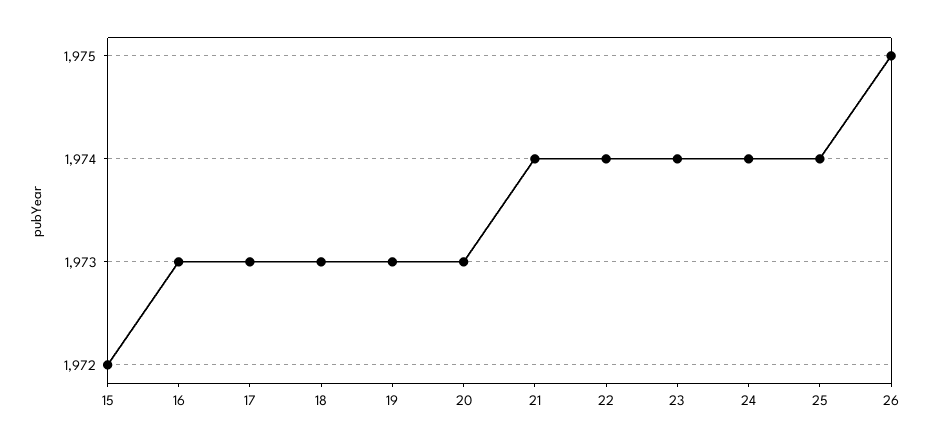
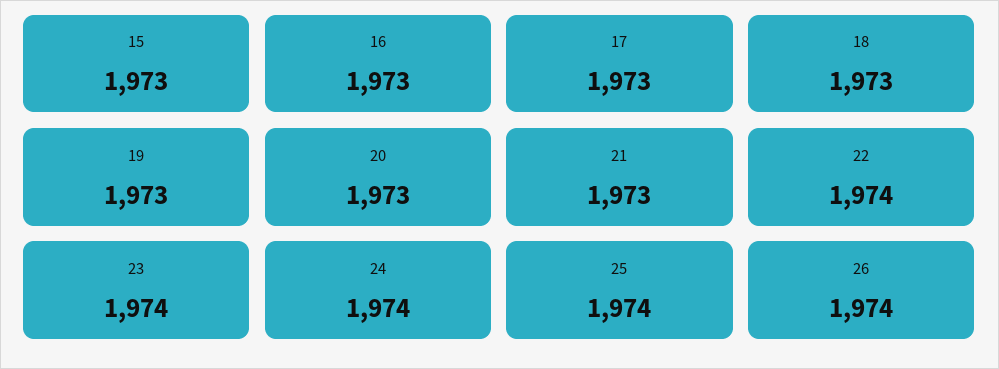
15: 1972 -> 1973
21: 1974 -> 1973
26: 1975 -> 1974

